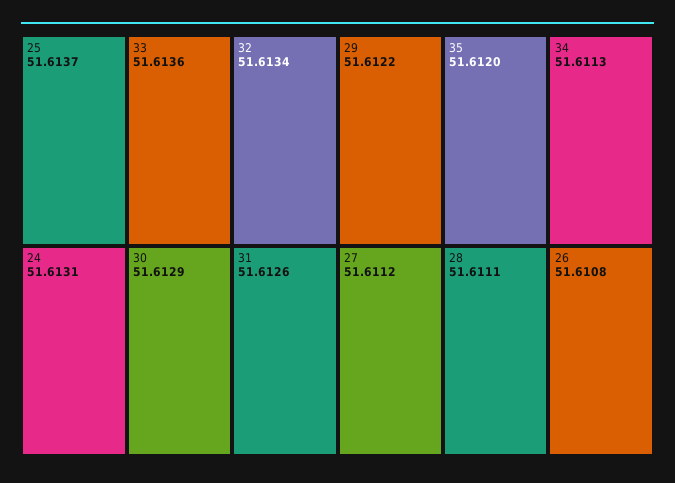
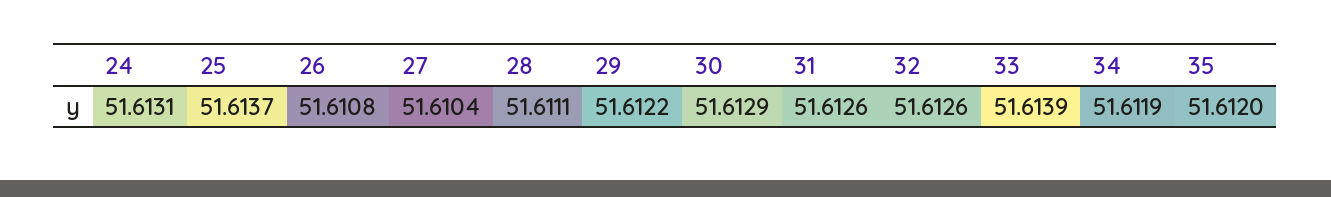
33: 51.6136 -> 51.6139
32: 51.6134 -> 51.6126
34: 51.6113 -> 51.6119
27: 51.6112 -> 51.6104

